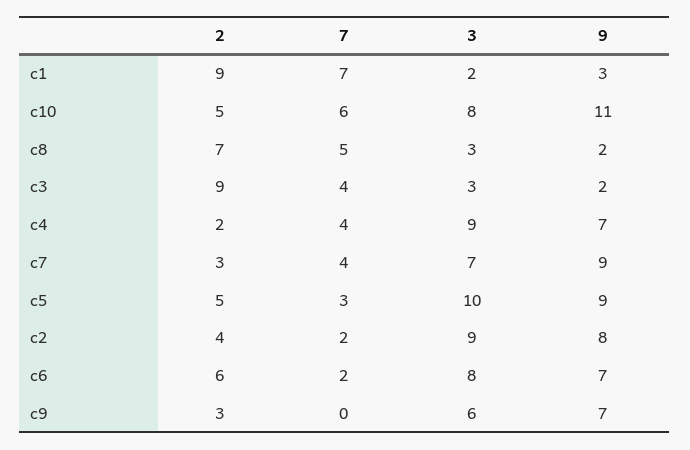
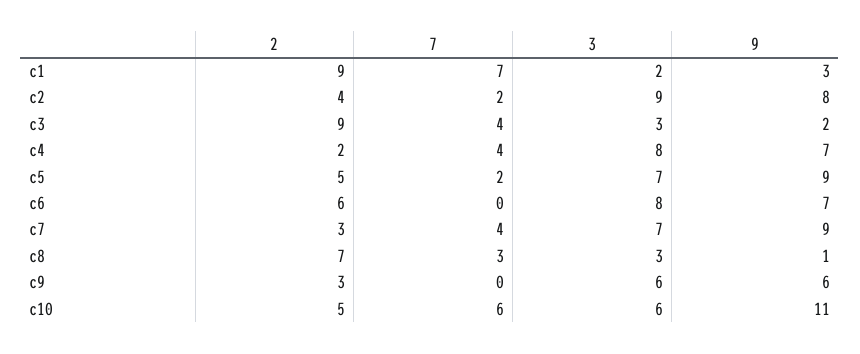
3, c10: 8 -> 6
7, c8: 5 -> 3
9, c8: 2 -> 1
3, c4: 9 -> 8
7, c5: 3 -> 2
3, c5: 10 -> 7
7, c6: 2 -> 0
9, c9: 7 -> 6

